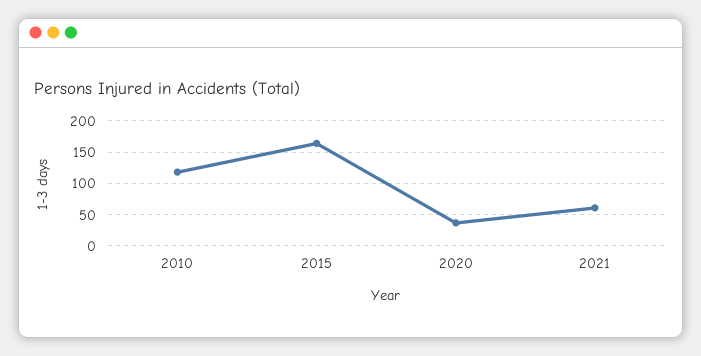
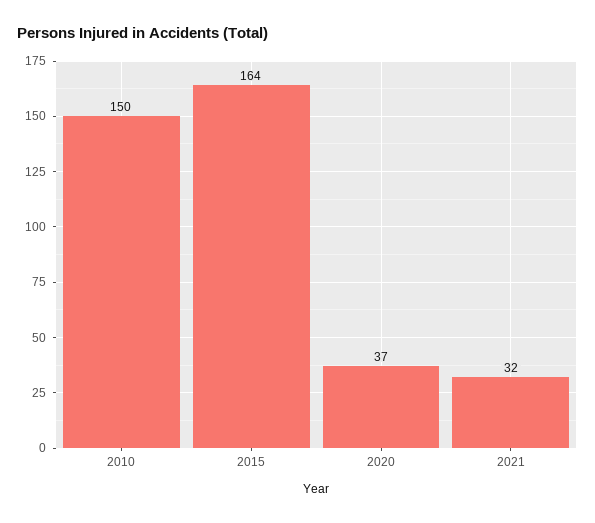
2010: 120 -> 150
2021: 60 -> 32

